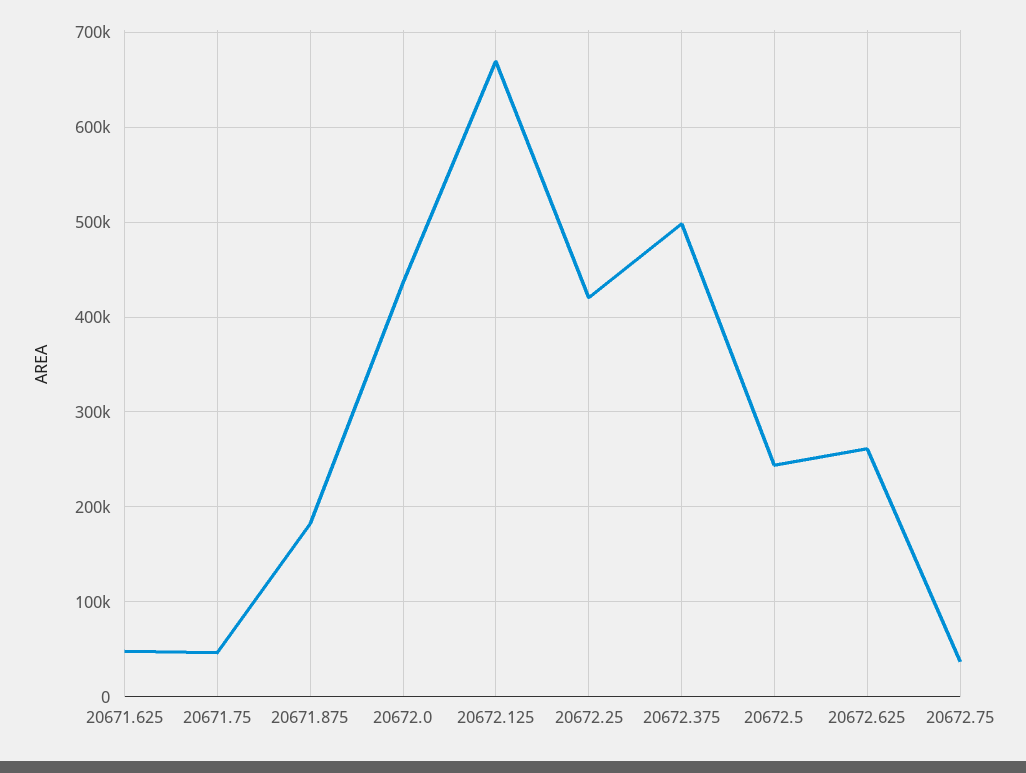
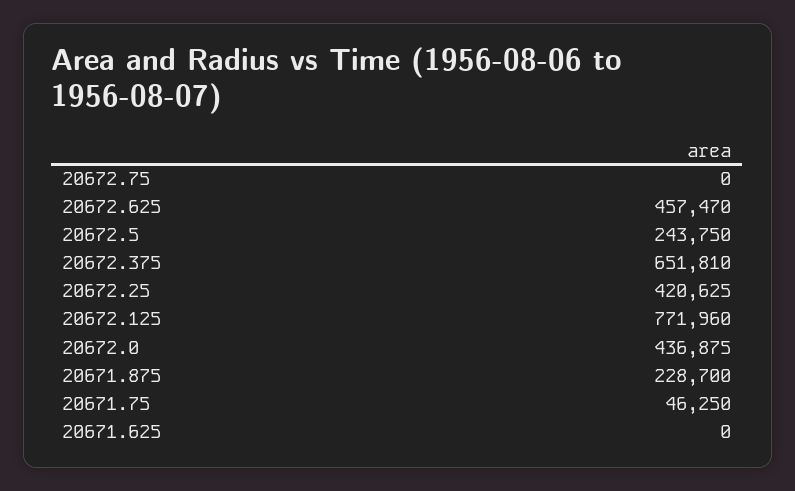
20671.625: 50000 -> 0
20671.875: 180000 -> 228700
20672.125: 670000 -> 771960
20672.375: 500000 -> 651810
20672.625: 260000 -> 457470
20672.75: 40000 -> 0

